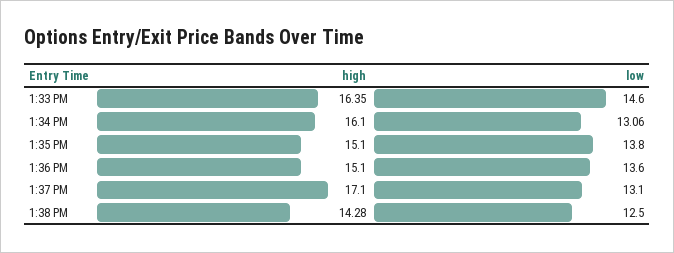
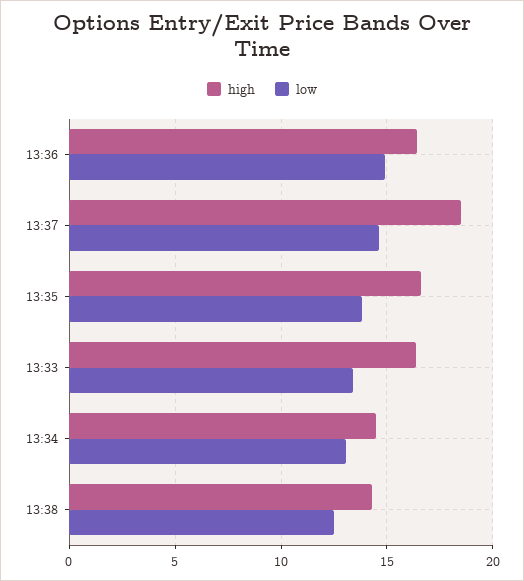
low, 1:33 PM: 14.6 -> 13.5
high, 1:34 PM: 16.1 -> 14.5
high, 1:35 PM: 15.1 -> 16.5
high, 1:36 PM: 15.1 -> 16.5
low, 1:36 PM: 13.6 -> 15
high, 1:37 PM: 17.1 -> 18.5
low, 1:37 PM: 13.1 -> 14.5

